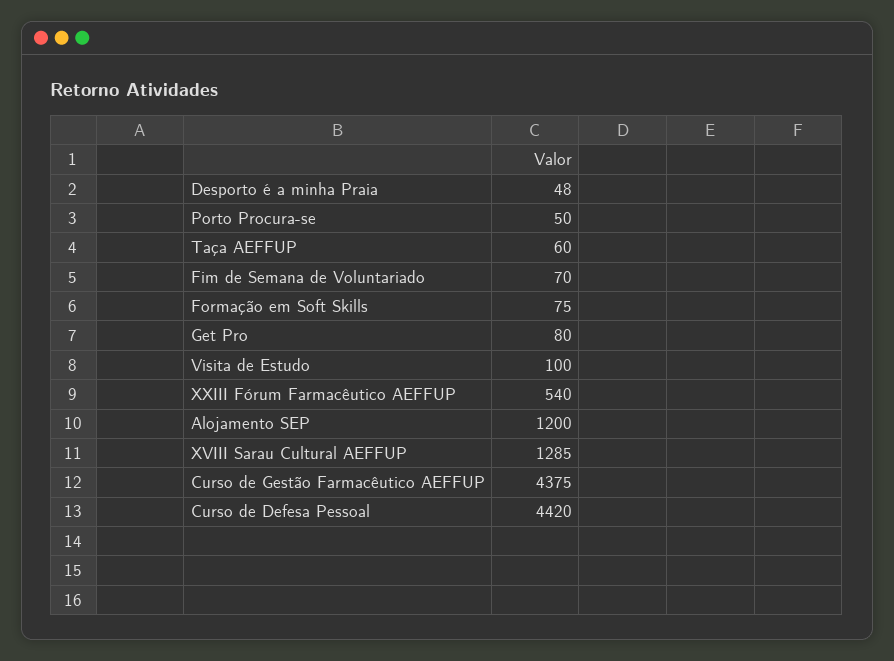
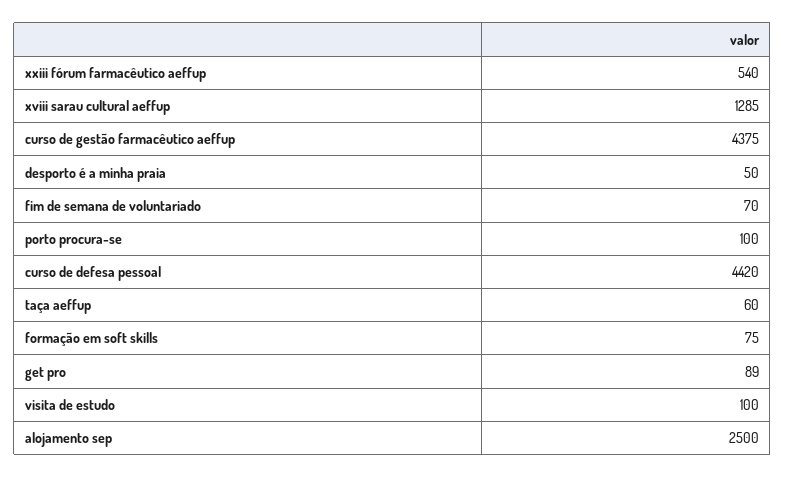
Desporto é a minha Praia: 48 -> 50
Porto Procura-se: 50 -> 100
Get Pro: 80 -> 89
Alojamento SEP: 1200 -> 2500

